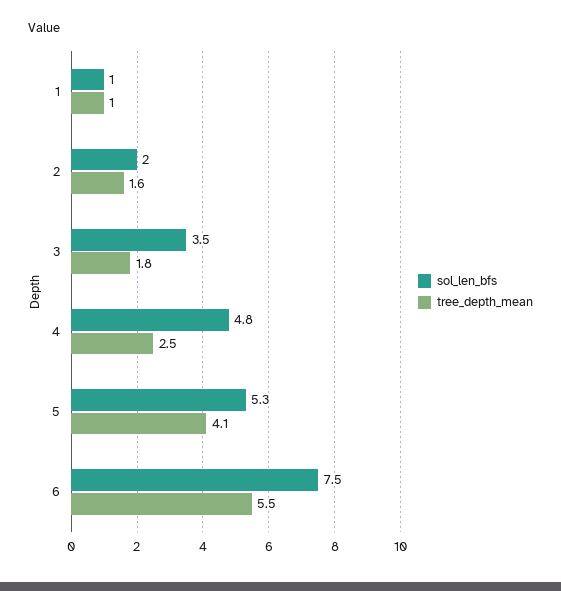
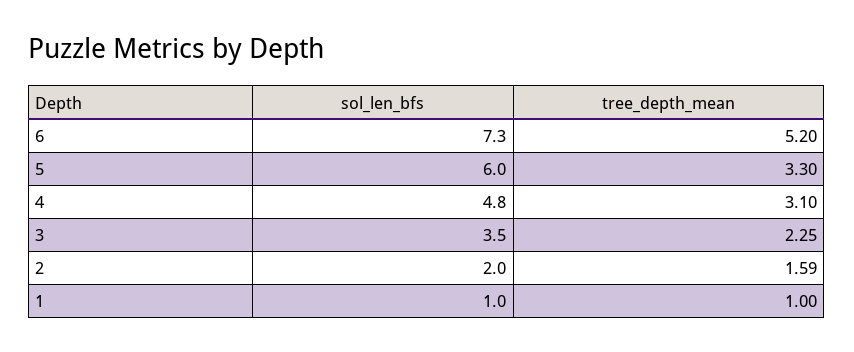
tree_depth_mean, 3: 1.8 -> 2.25
tree_depth_mean, 4: 2.5 -> 3.1
sol_len_bfs, 5: 5.3 -> 6
tree_depth_mean, 5: 4.1 -> 3.3
sol_len_bfs, 6: 7.5 -> 7.3
tree_depth_mean, 6: 5.5 -> 5.2

